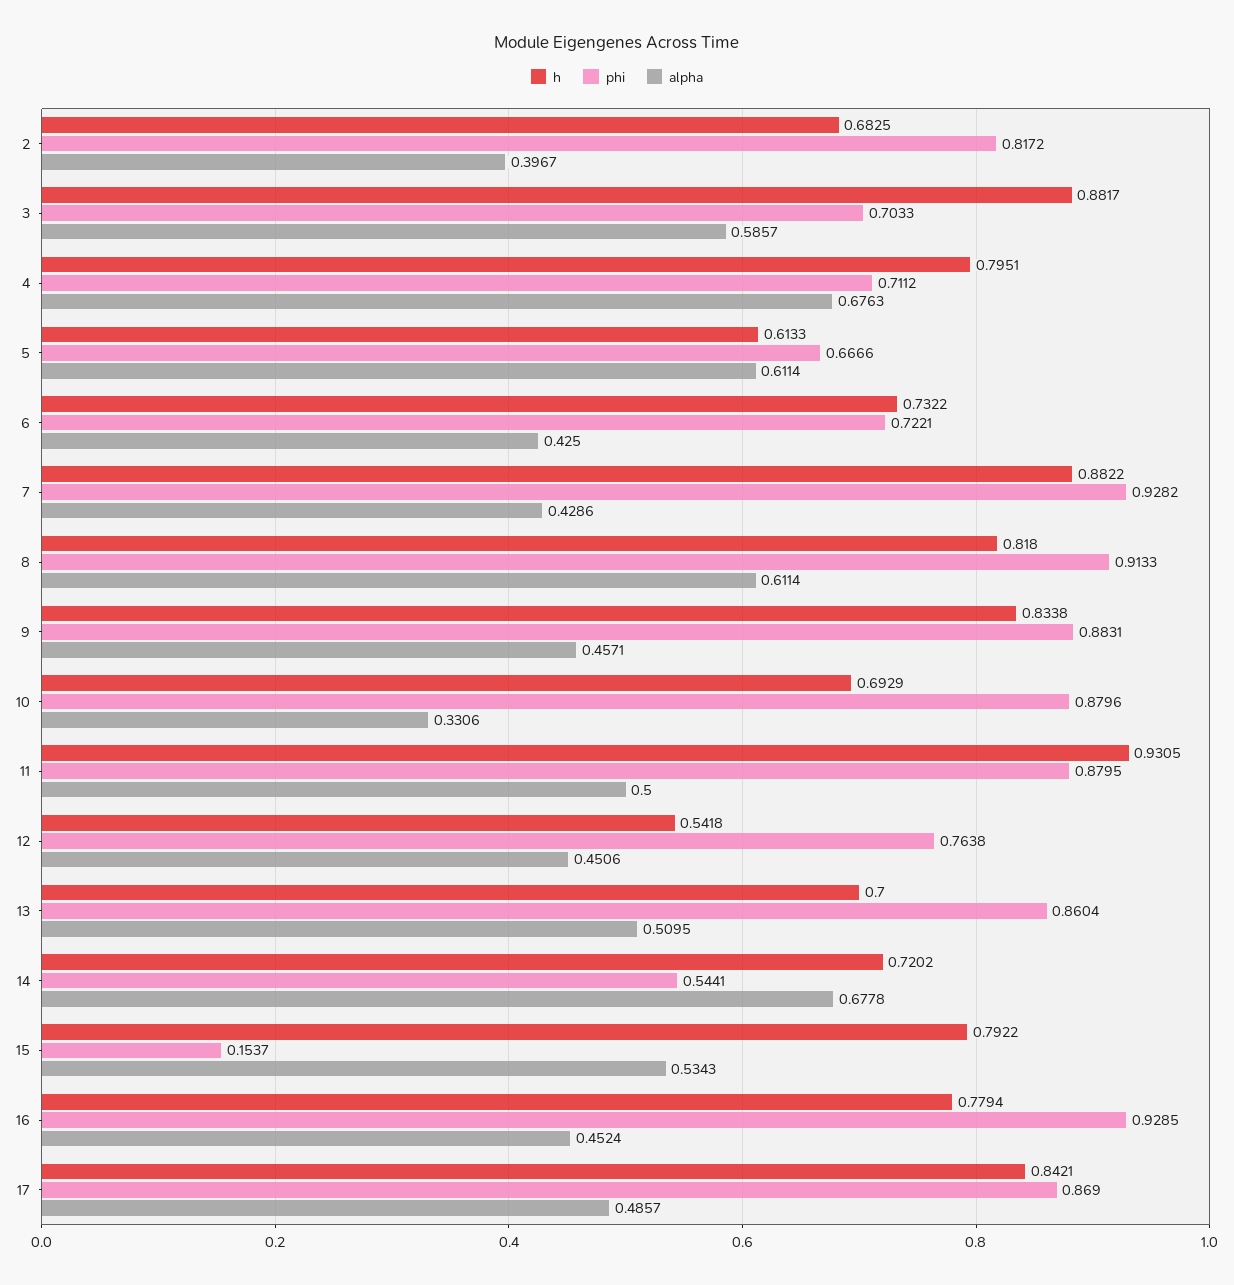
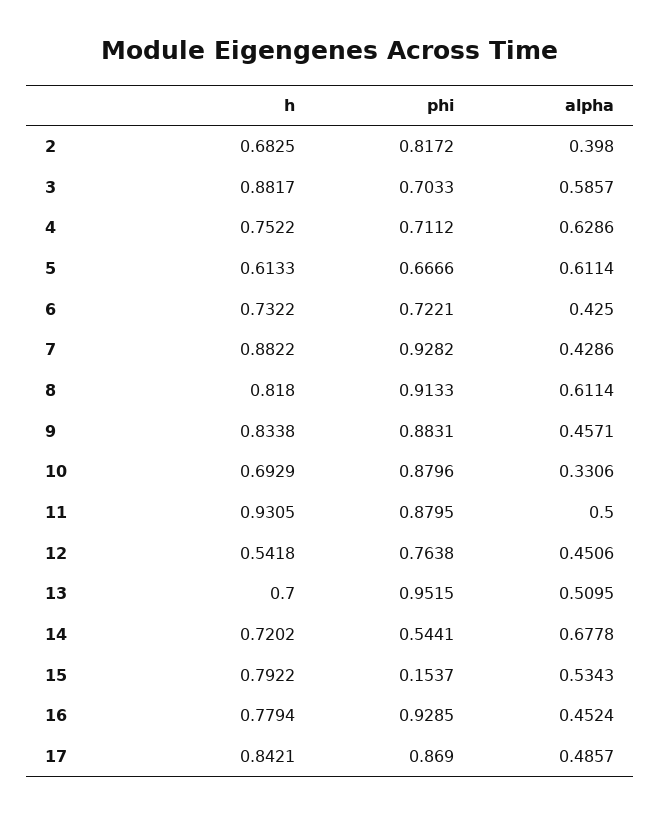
alpha, 2: 0.3967 -> 0.398
h, 4: 0.7951 -> 0.7522
alpha, 4: 0.6763 -> 0.6286
phi, 13: 0.8604 -> 0.9515

